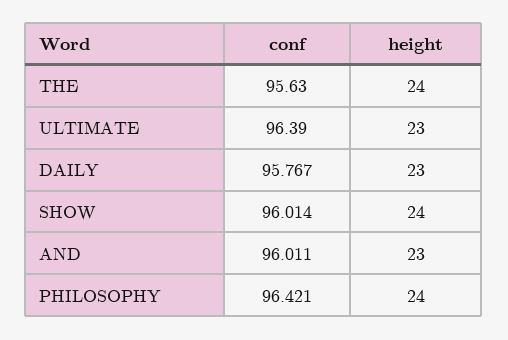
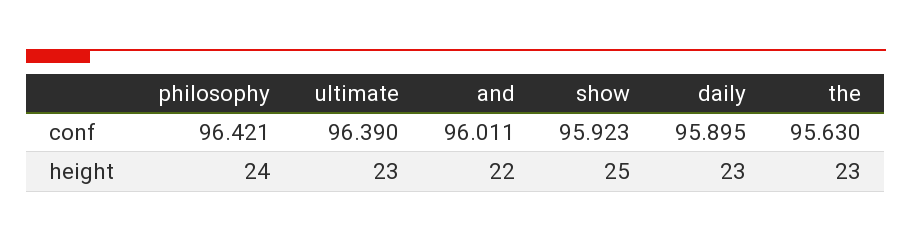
height, THE: 24 -> 23
conf, DAILY: 95.767 -> 95.895
conf, SHOW: 96.014 -> 95.923
height, SHOW: 24 -> 25
height, AND: 23 -> 22

